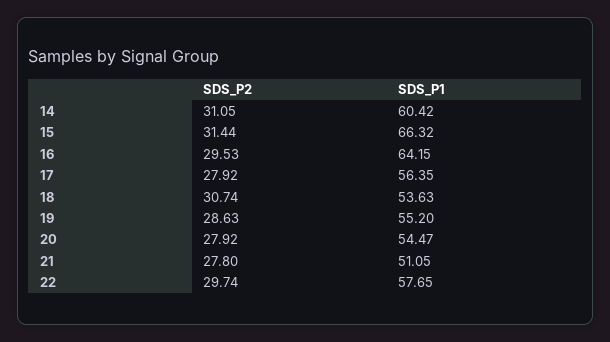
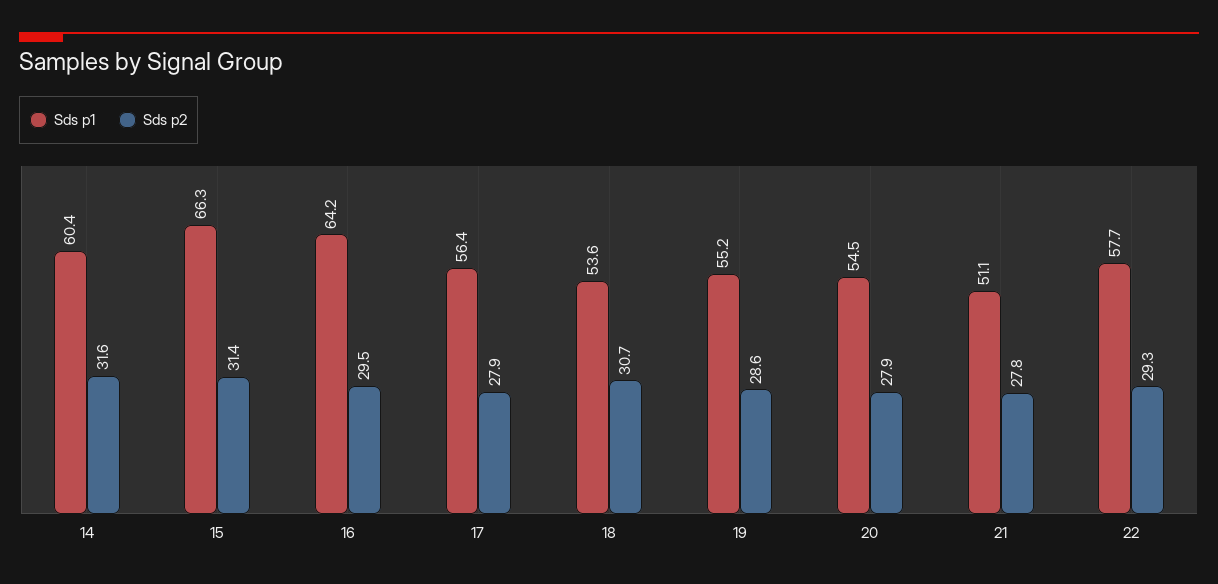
SDS_P2, 14: 31.05 -> 31.6
SDS_P2, 22: 29.74 -> 29.3

